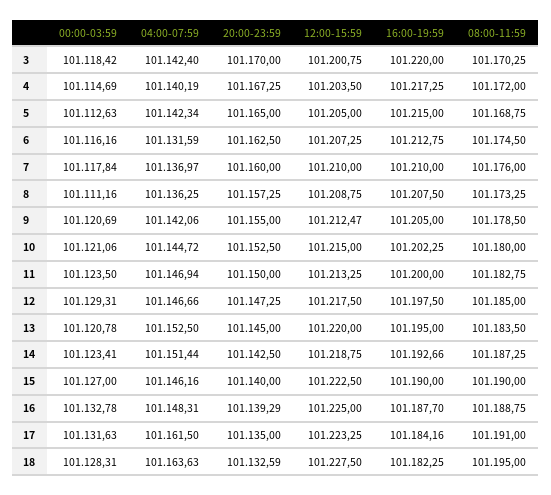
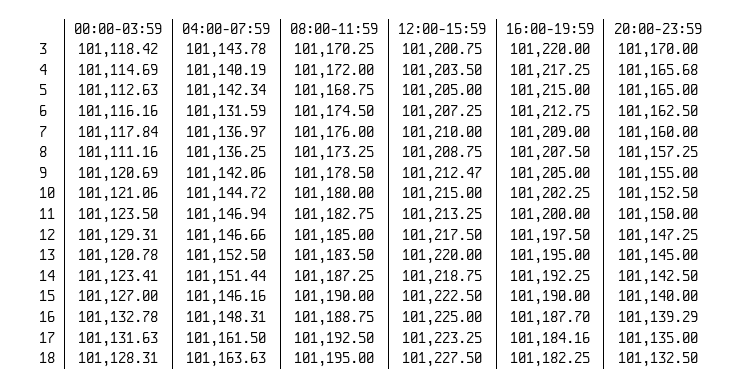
04:00-07:59, 3: 101142.4 -> 101143.78
20:00-23:59, 4: 101167.25 -> 101165.68
16:00-19:59, 7: 101210 -> 101209
16:00-19:59, 14: 101192.66 -> 101192.25
08:00-11:59, 17: 101191 -> 101192.5
20:00-23:59, 18: 101132.59 -> 101132.5

